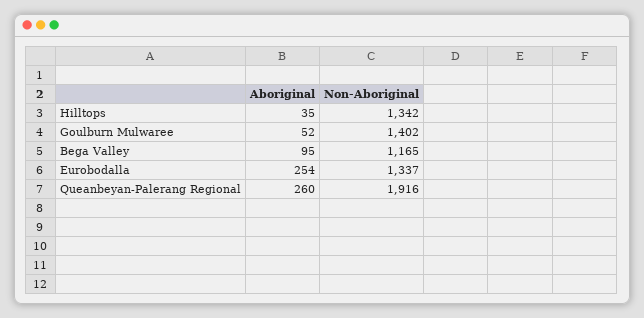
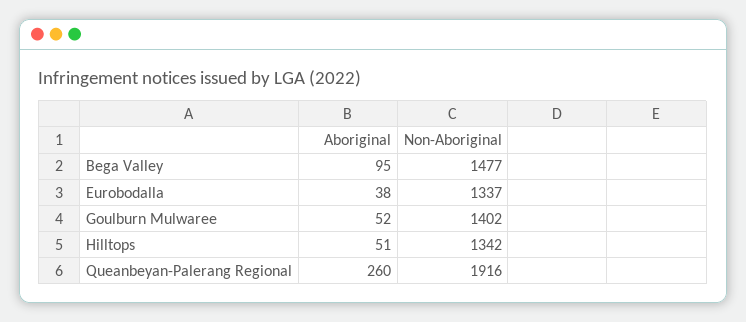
Aboriginal, Hilltops: 35 -> 51
Non-Aboriginal, Bega Valley: 1165 -> 1477
Aboriginal, Eurobodalla: 254 -> 38

